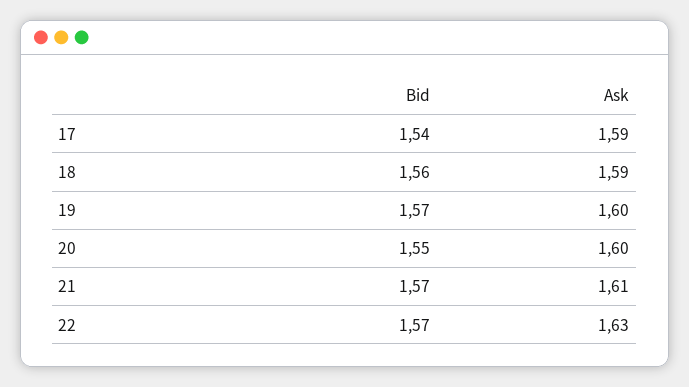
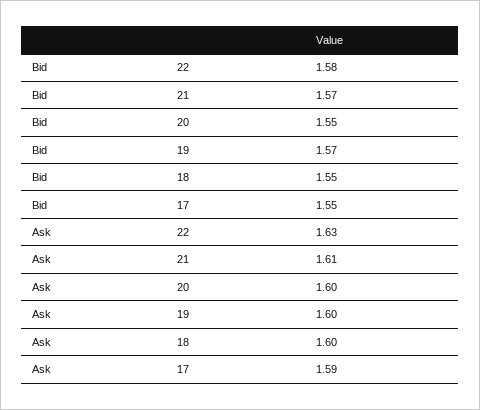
Bid, 17: 1.54 -> 1.55
Bid, 18: 1.56 -> 1.55
Ask, 18: 1.59 -> 1.6
Bid, 22: 1.57 -> 1.58

